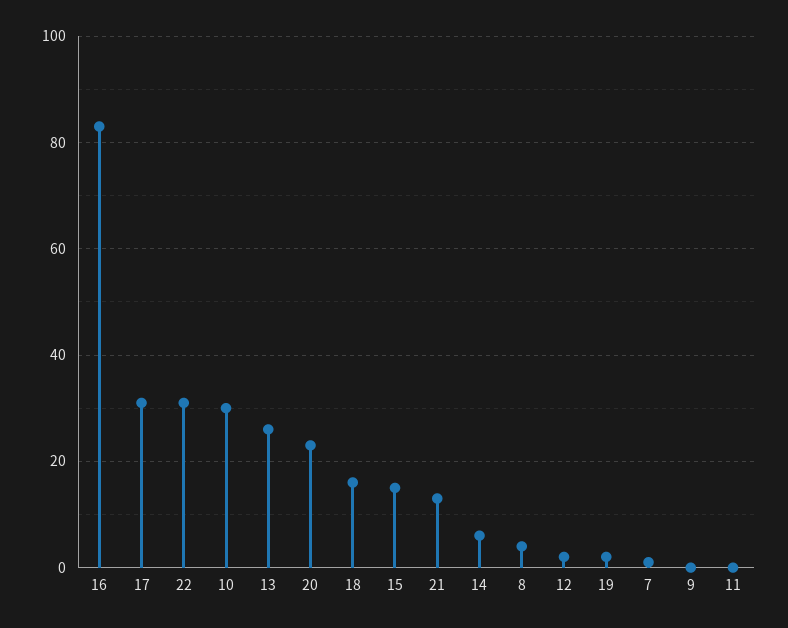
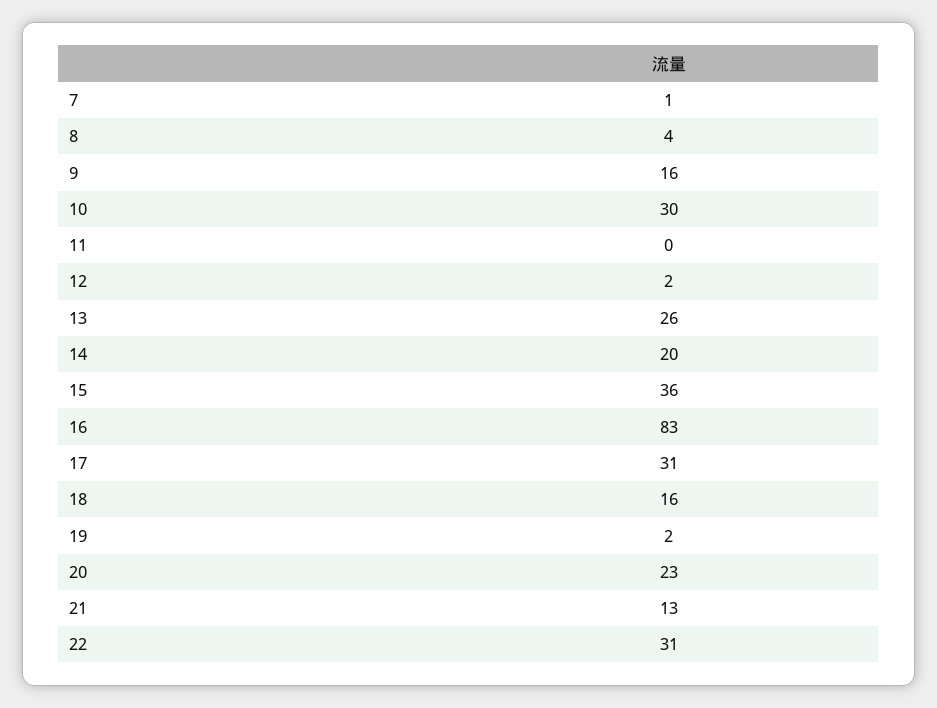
15: 15 -> 36
14: 5 -> 20
9: 0 -> 16

